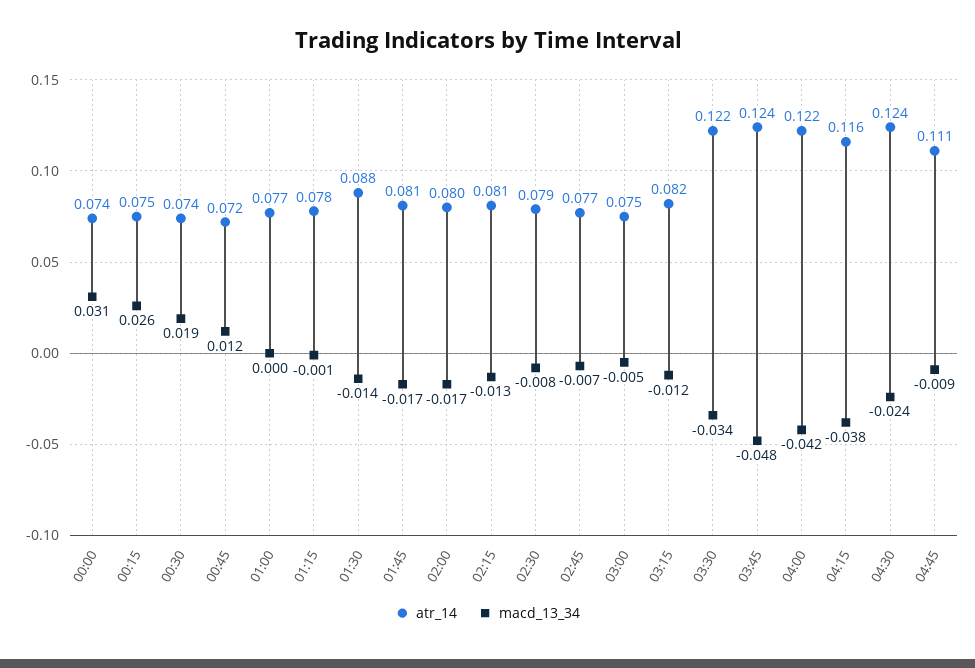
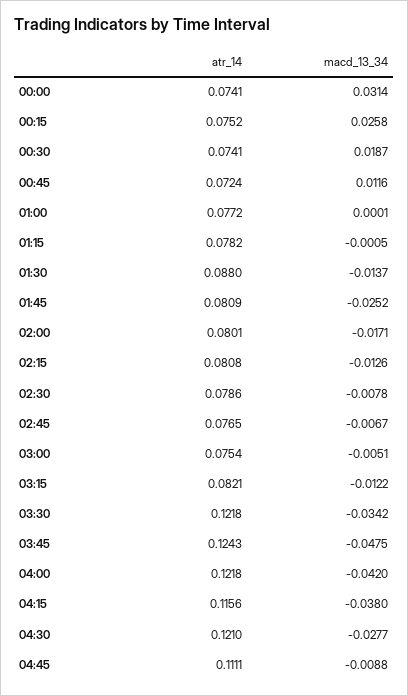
macd_13_34, 01:45: -0.017 -> -0.0252
atr_14, 04:30: 0.124 -> 0.121
macd_13_34, 04:30: -0.024 -> -0.0277

